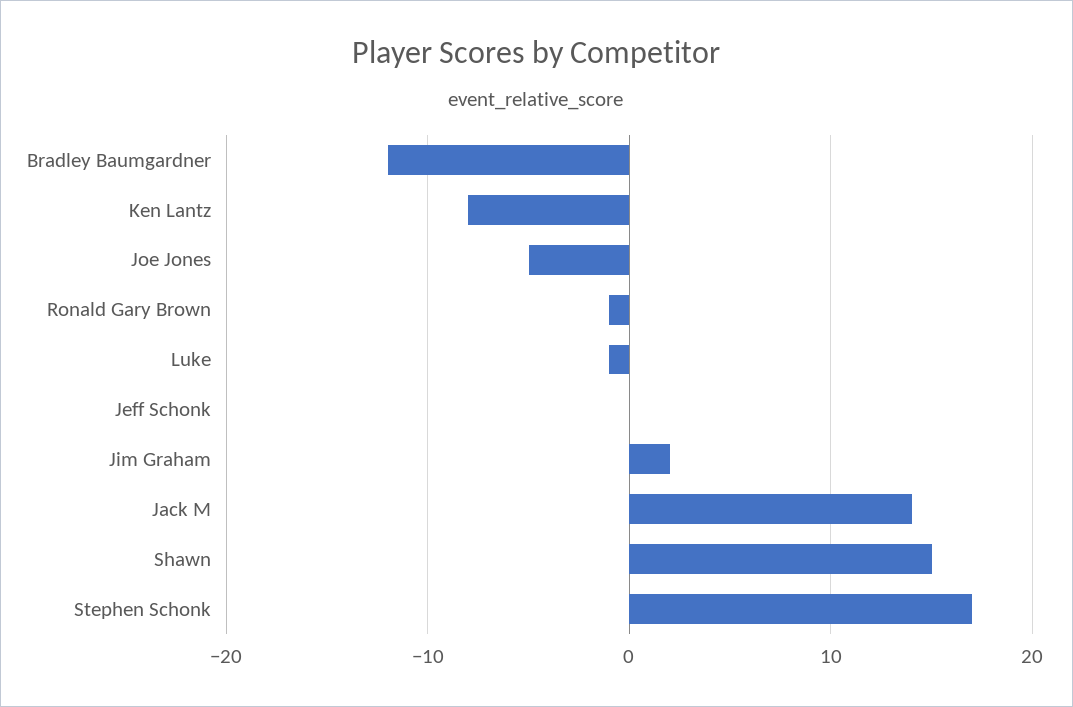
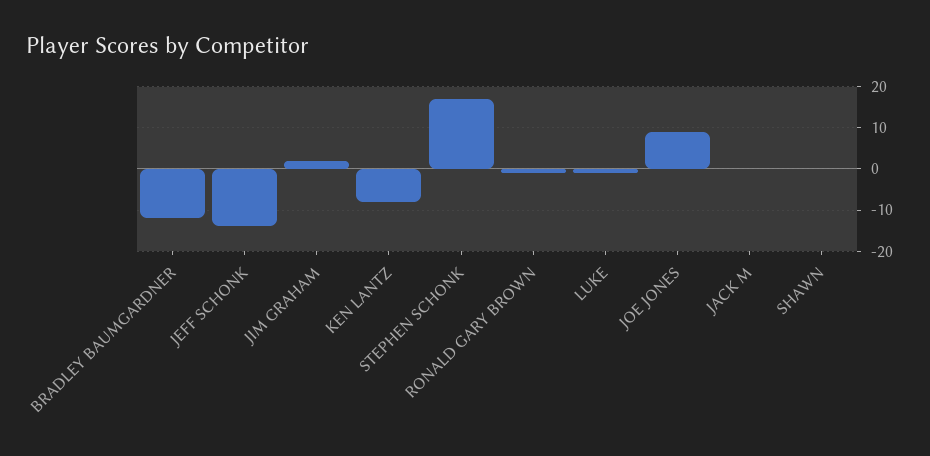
Joe Jones: -5 -> 10
Jeff Schonk: 0 -> -15
Jack M: 14 -> 0
Shawn: 15 -> 0

